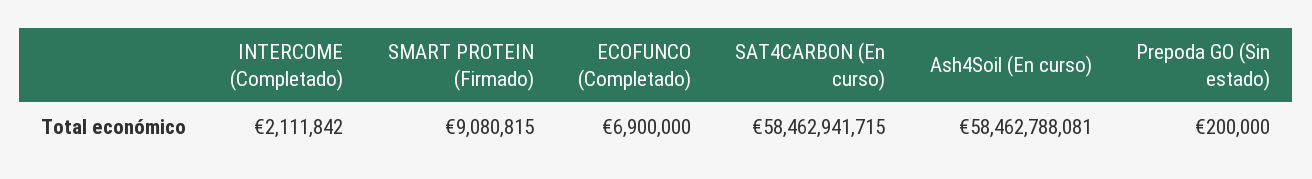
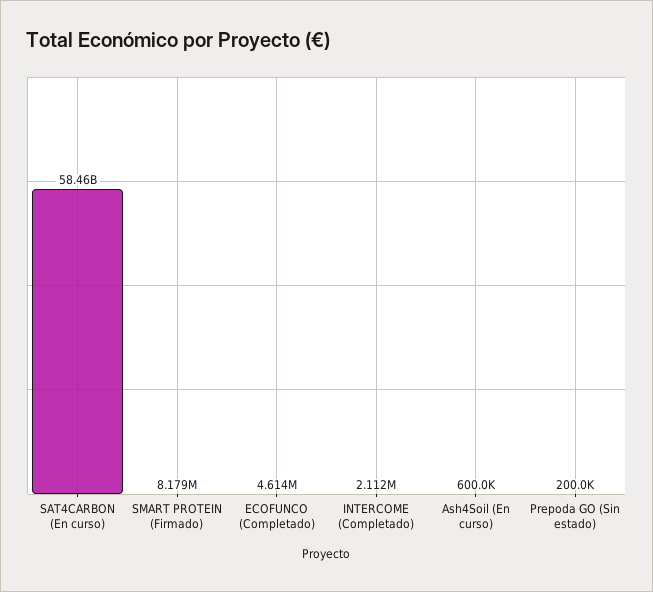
SMART PROTEIN (Firmado): 9080815 -> 8179000
ECOFUNCO (Completado): 6900000 -> 4614000
Ash4Soil (En curso): 58462788081 -> 600000

